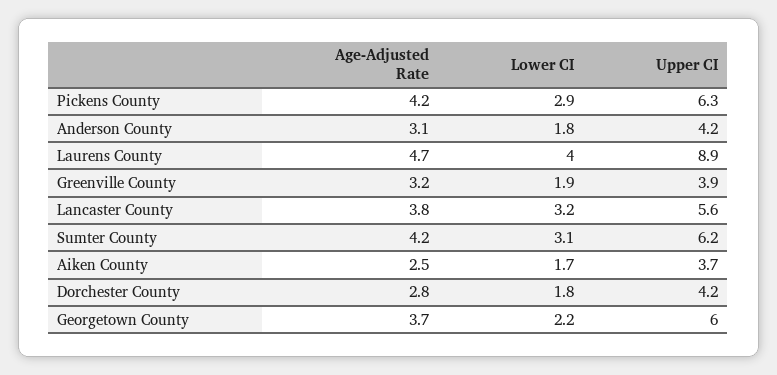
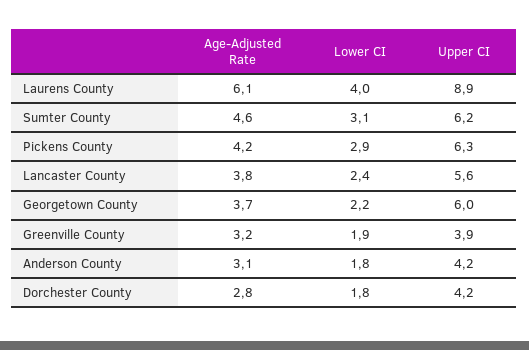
Age-Adjusted Rate, Laurens County: 4.7 -> 6.1
Lower CI, Lancaster County: 3.2 -> 2.4
Age-Adjusted Rate, Sumter County: 4.2 -> 4.6
Age-Adjusted Rate, Aiken County: 2.5 -> none
Lower CI, Aiken County: 1.7 -> none
Upper CI, Aiken County: 3.7 -> none

